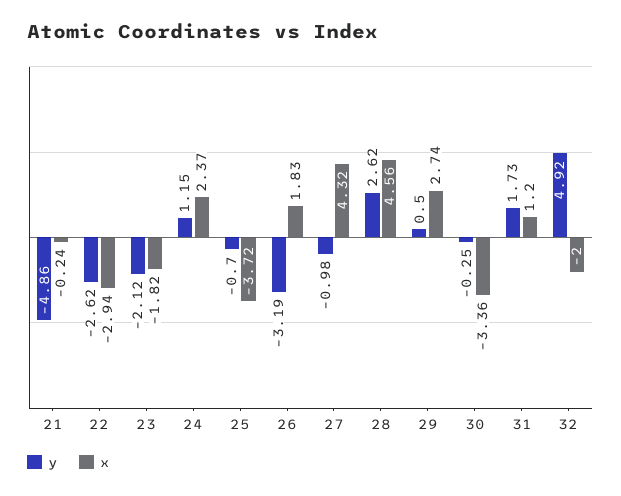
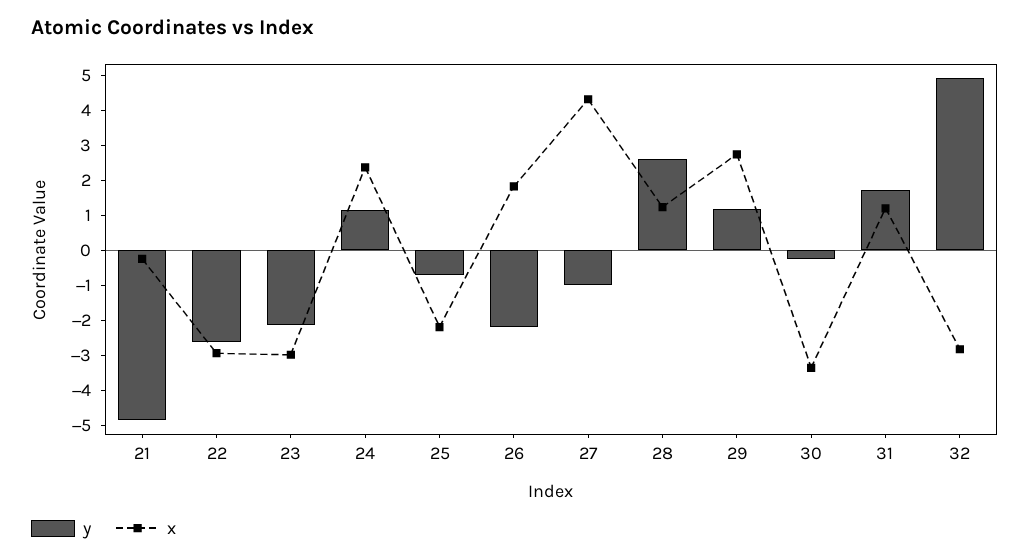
x, 23: -1.82 -> -3
x, 25: -3.72 -> -2.25
y, 26: -3.19 -> -2.25
x, 28: 4.56 -> 1.25
y, 29: 0.5 -> 1.25
x, 32: -2 -> -2.75

